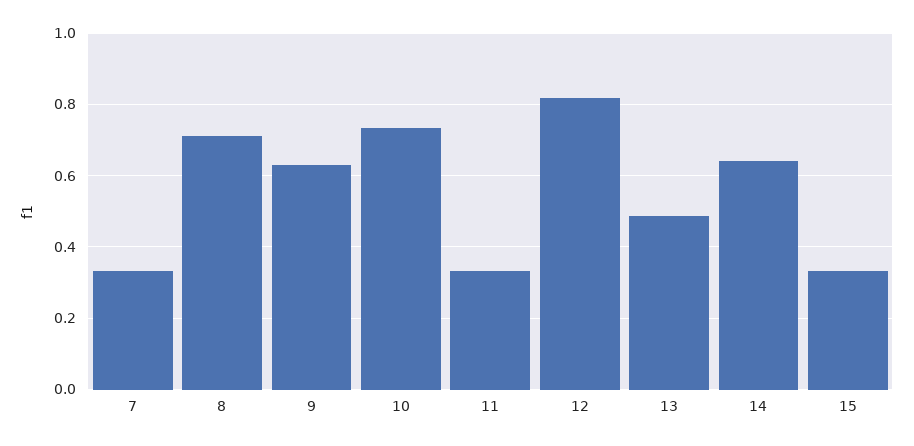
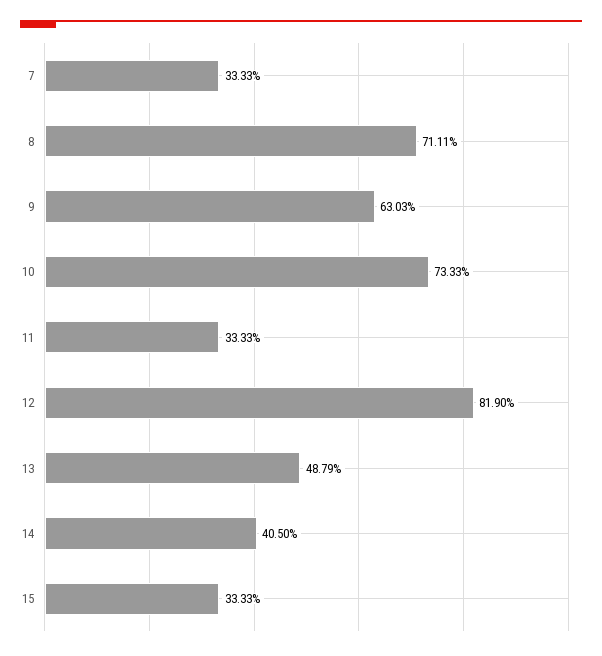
14: 0.64 -> 0.405

